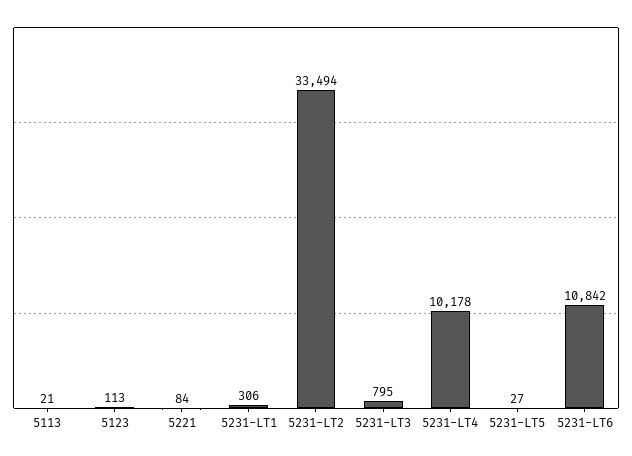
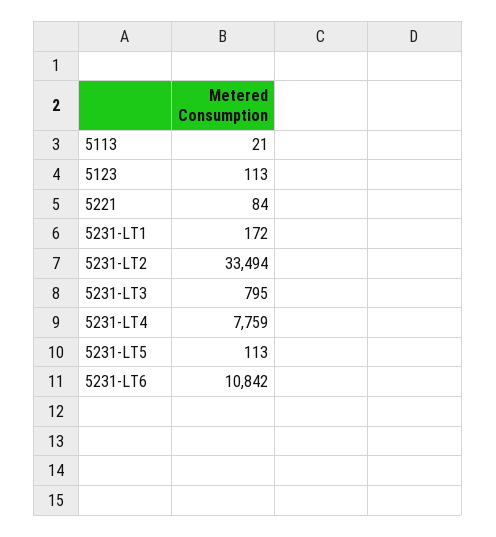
5231-LT1: 306 -> 172
5231-LT4: 10178 -> 7759
5231-LT5: 27 -> 113

